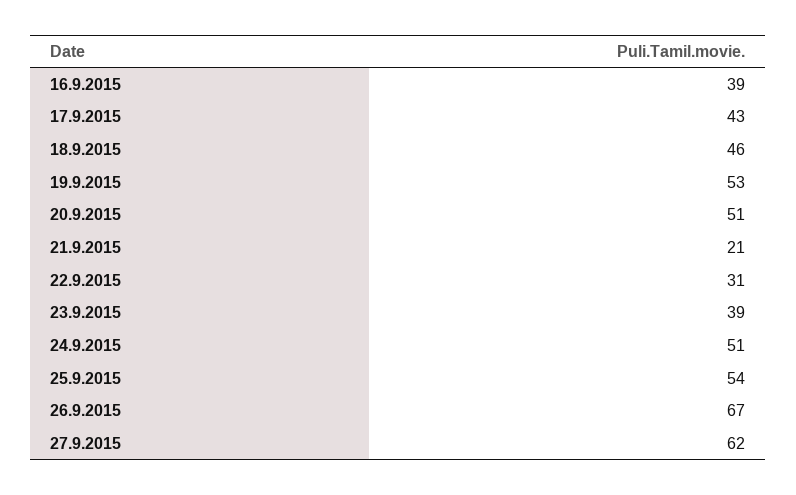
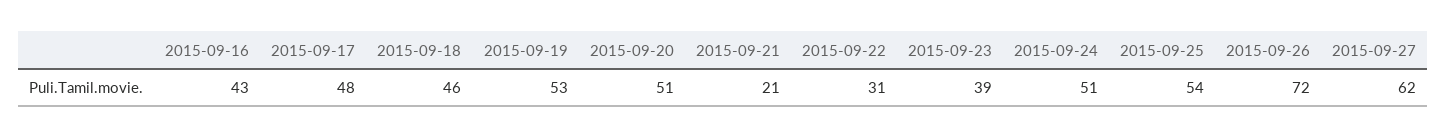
16.9.2015: 39 -> 43
17.9.2015: 43 -> 48
26.9.2015: 67 -> 72

